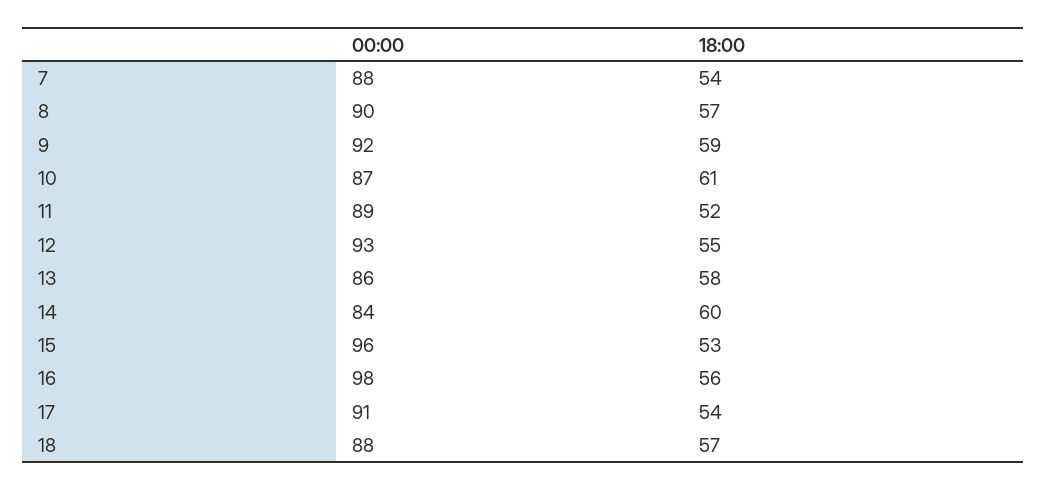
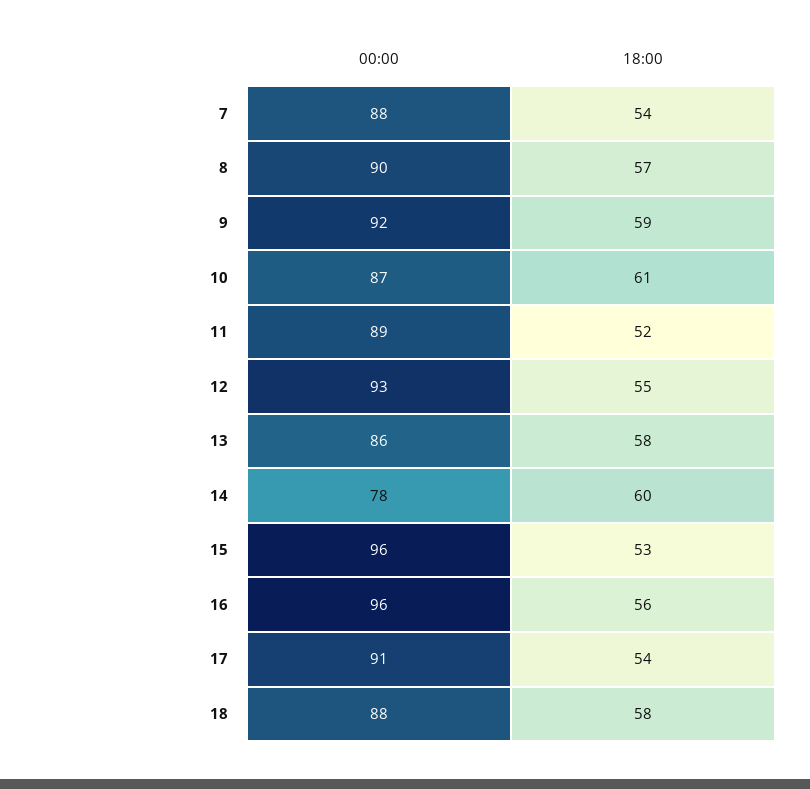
00:00, 14: 84 -> 78
00:00, 16: 98 -> 96
18:00, 18: 57 -> 58

